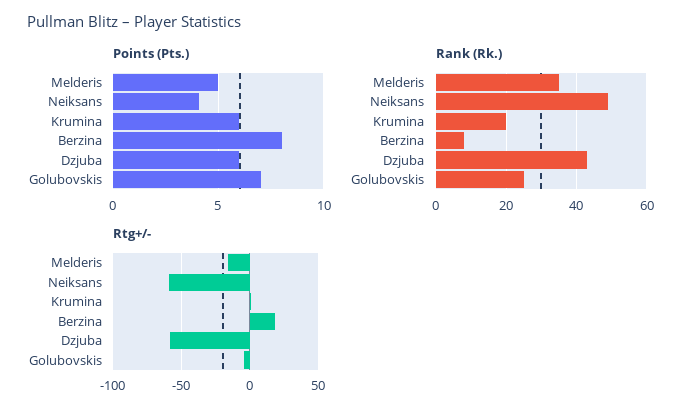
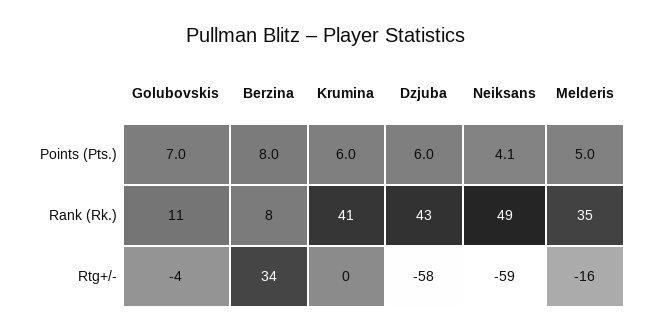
Rank (Rk.), Krumina: 20 -> 41
Rank (Rk.), Golubovskis: 25 -> 11
Rtg+/-, Berzina: 20 -> 34

